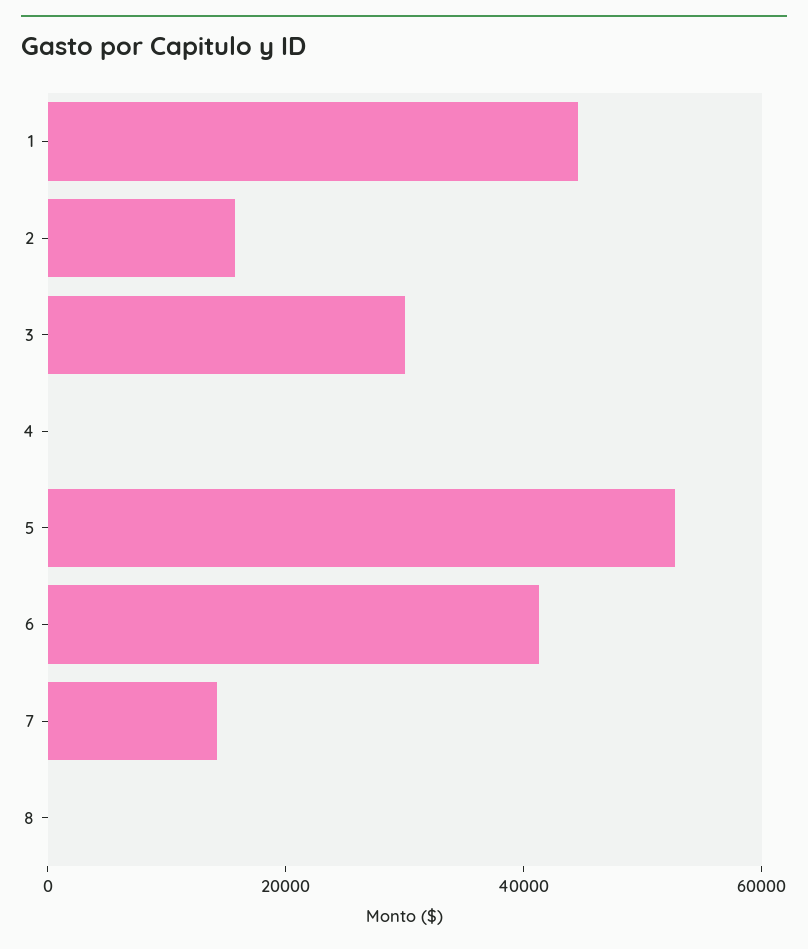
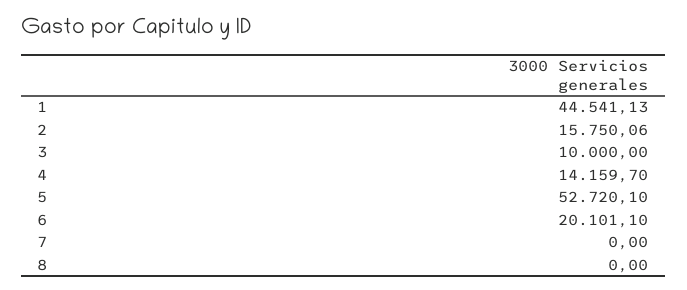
3: 30000 -> 10000
4: 0 -> 14159.7
6: 40000 -> 20101.1
7: 15000 -> 0

